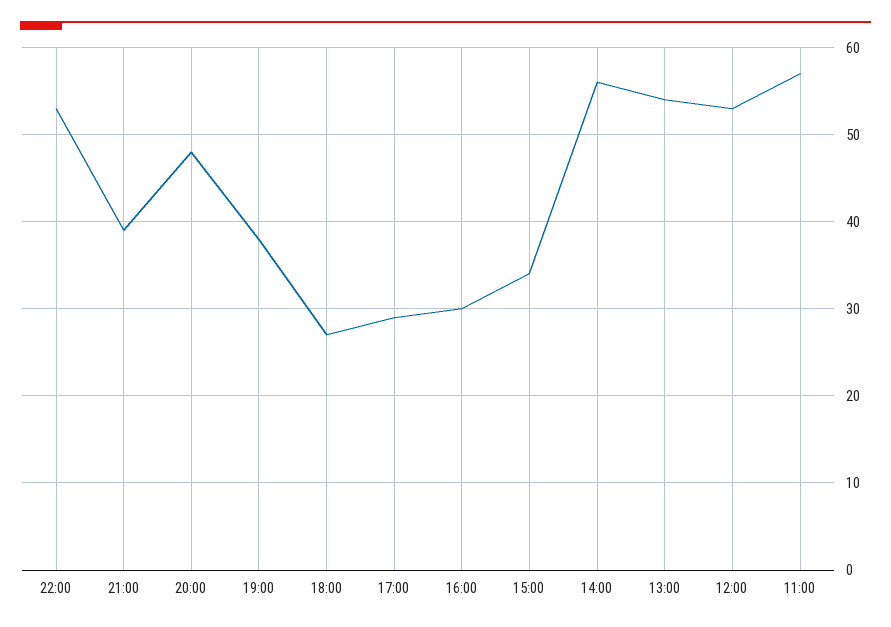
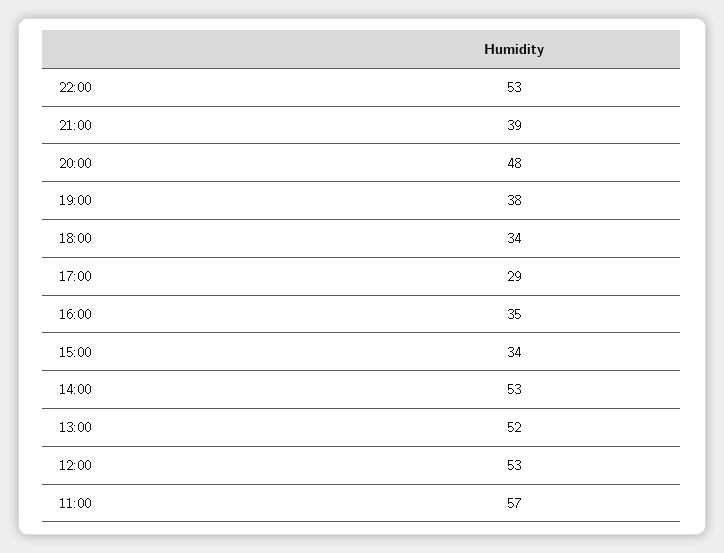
18:00: 27 -> 34
16:00: 30 -> 35
14:00: 56 -> 53
13:00: 54 -> 52

